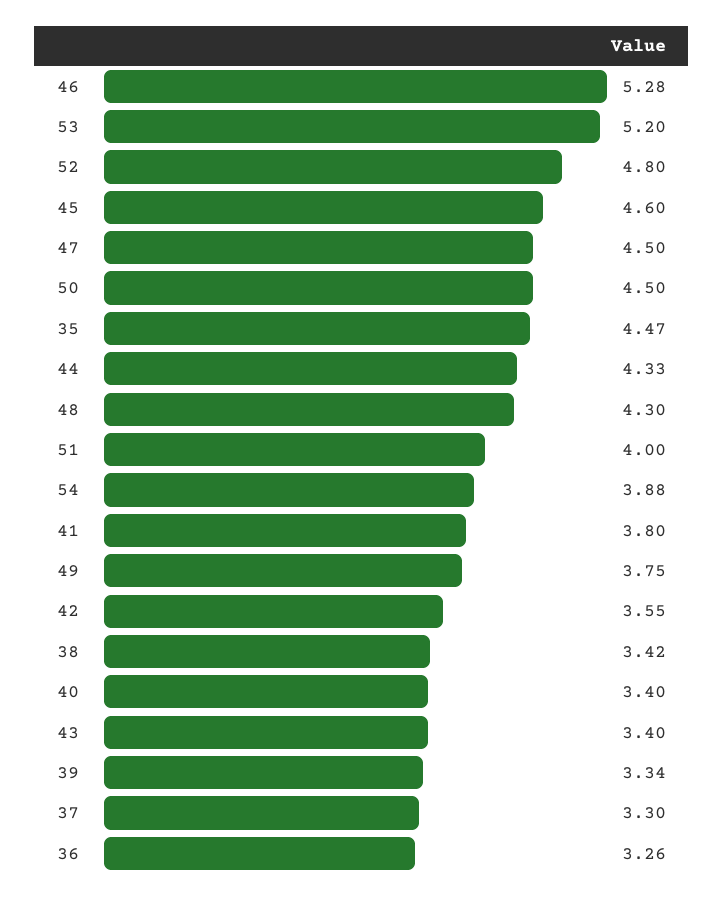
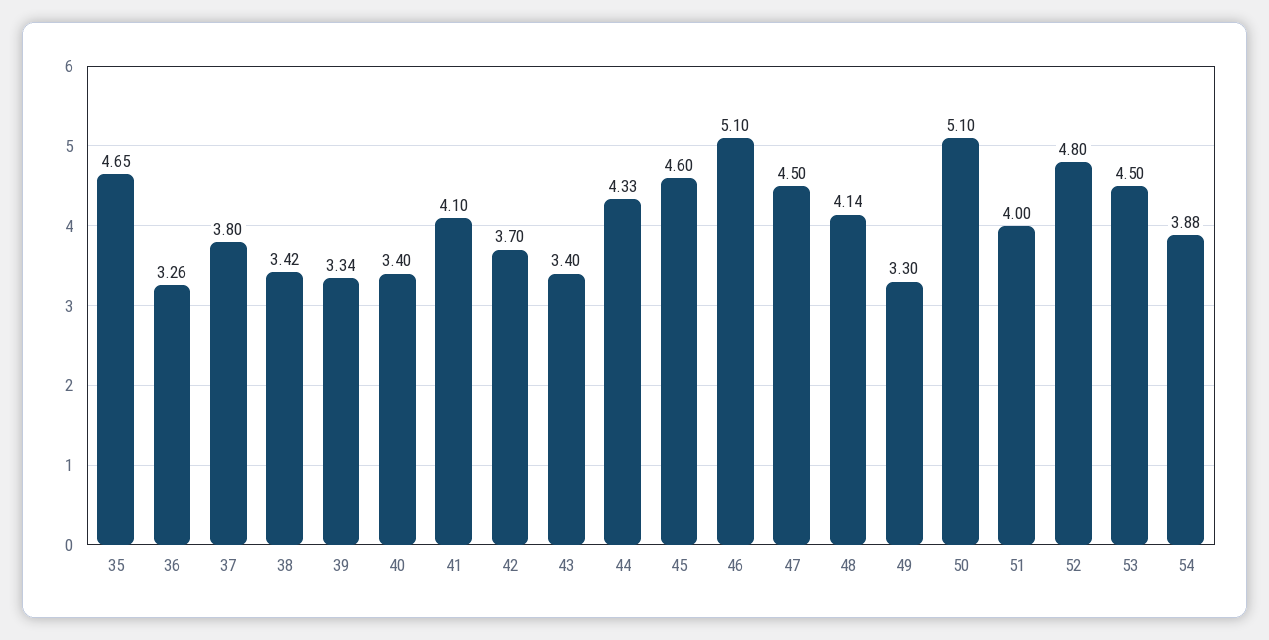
46: 5.28 -> 5.1
53: 5.2 -> 4.5
50: 4.5 -> 5.1
35: 4.47 -> 4.65
48: 4.3 -> 4.14
41: 3.8 -> 4.1
49: 3.75 -> 3.3
42: 3.55 -> 3.7
37: 3.3 -> 3.8

